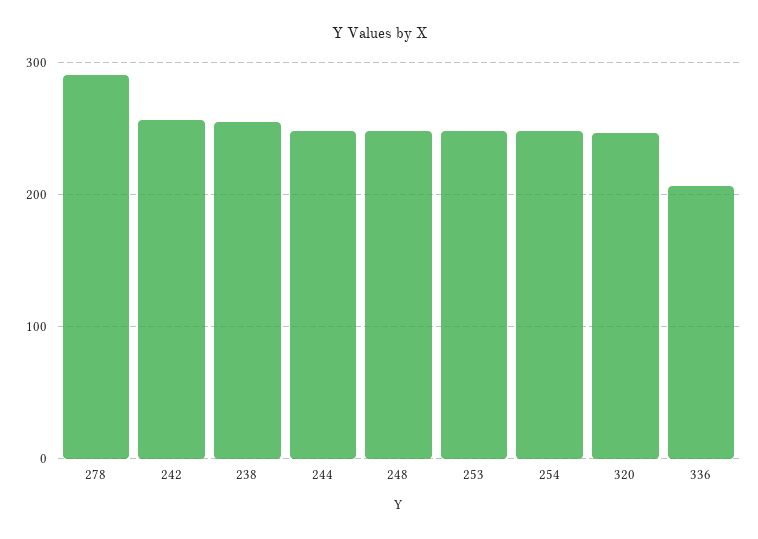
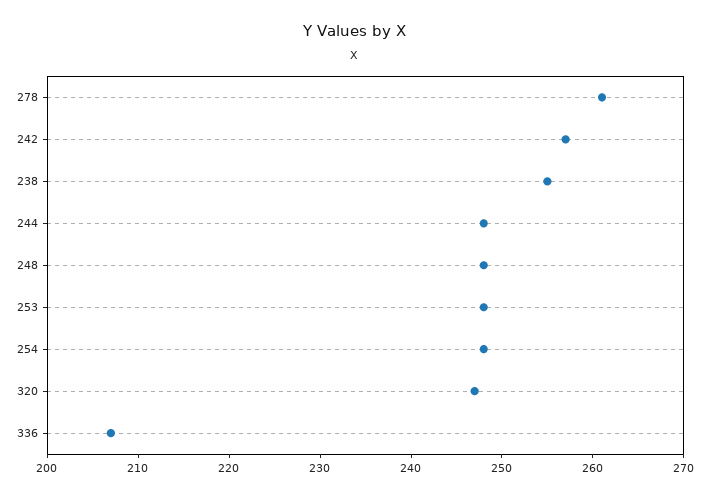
278: 290 -> 261

